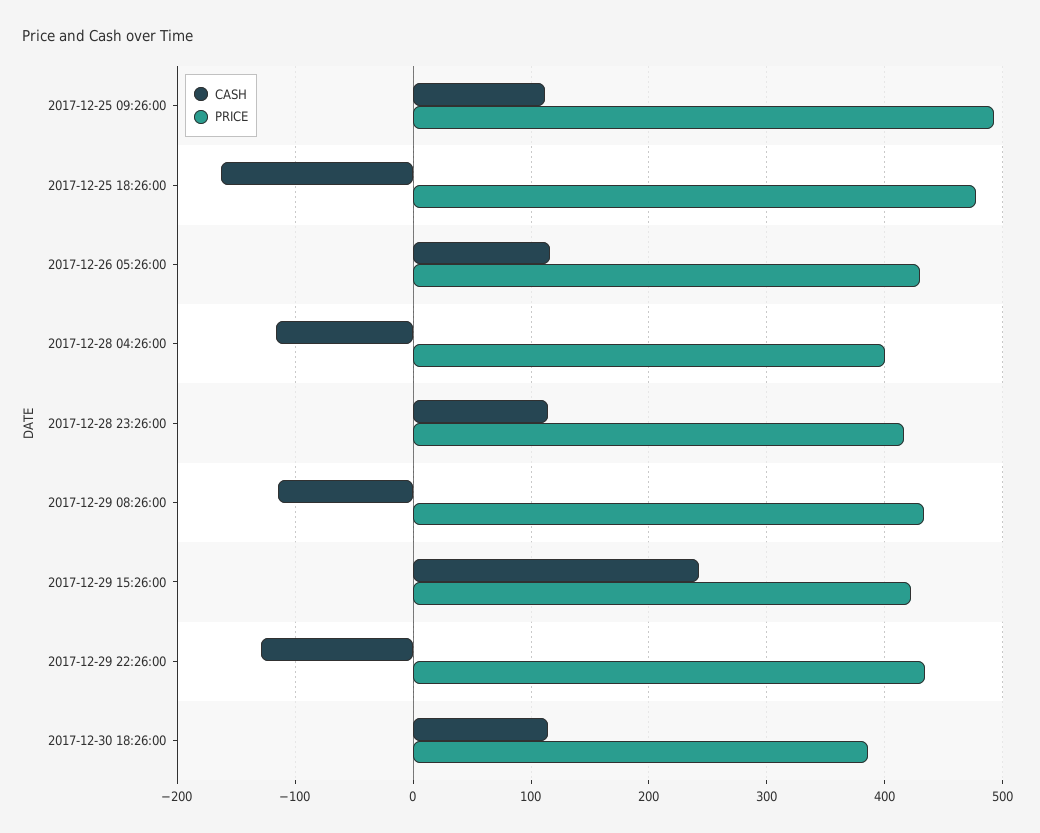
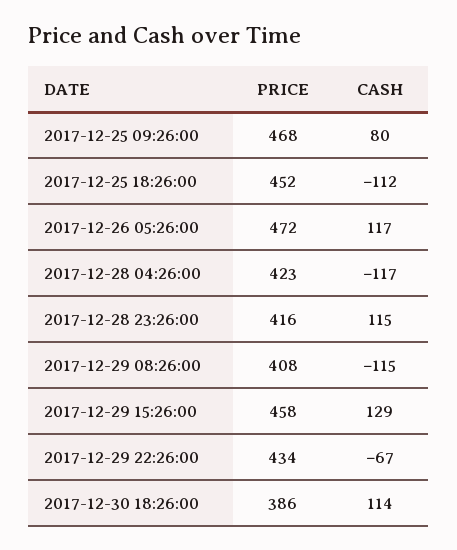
CASH, 2017-12-25 09:26:00: 110 -> 80
PRICE, 2017-12-25 09:26:00: 490 -> 468
CASH, 2017-12-25 18:26:00: -160 -> -112
PRICE, 2017-12-25 18:26:00: 480 -> 452
PRICE, 2017-12-26 05:26:00: 430 -> 472
PRICE, 2017-12-28 04:26:00: 400 -> 423
PRICE, 2017-12-29 08:26:00: 430 -> 408
CASH, 2017-12-29 15:26:00: 240 -> 129
PRICE, 2017-12-29 15:26:00: 420 -> 458
CASH, 2017-12-29 22:26:00: -130 -> -67

